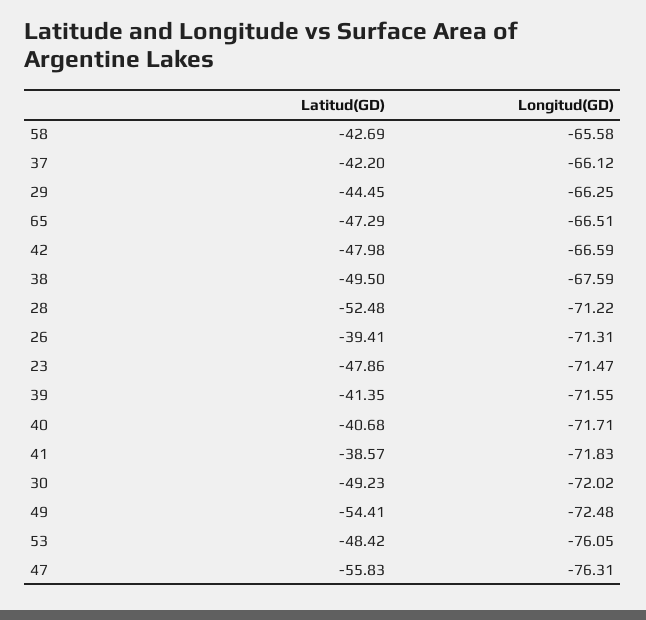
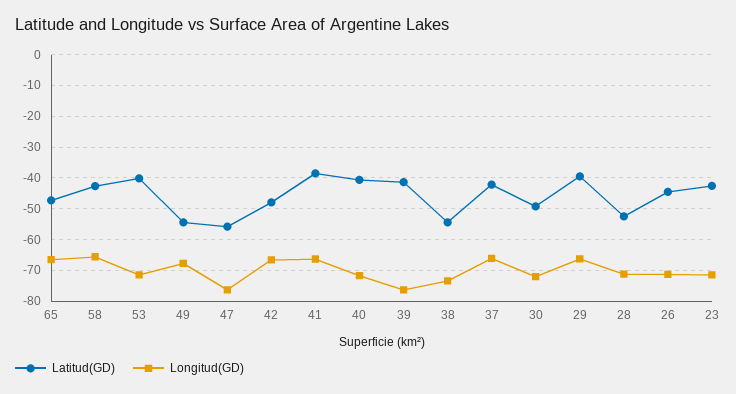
Latitud(GD), 29: -44.45 -> -40
Latitud(GD), 38: -49.5 -> -54
Longitud(GD), 38: -67.59 -> -74
Latitud(GD), 26: -39.41 -> -44
Latitud(GD), 23: -47.86 -> -42
Longitud(GD), 39: -71.55 -> -76
Longitud(GD), 41: -71.83 -> -66
Longitud(GD), 49: -72.48 -> -68
Latitud(GD), 53: -48.42 -> -40
Longitud(GD), 53: -76.05 -> -72

